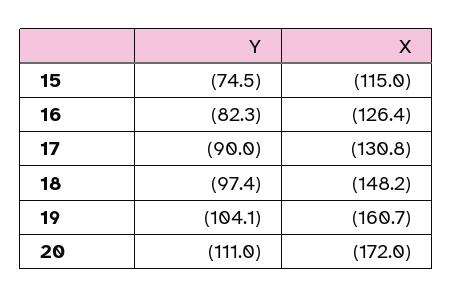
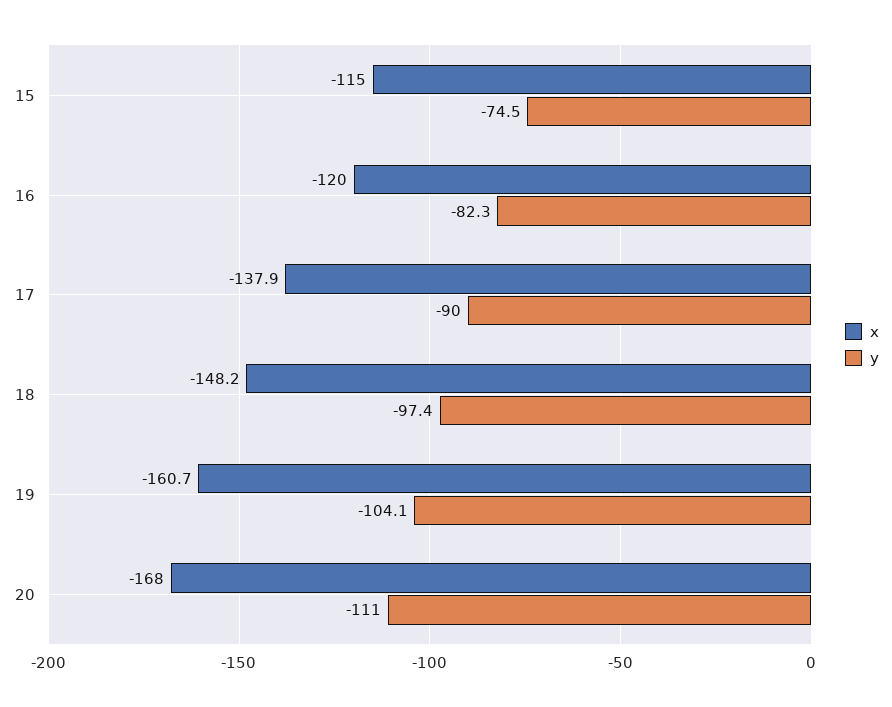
X, 16: -126.4 -> -120
X, 17: -130.8 -> -137.9
X, 20: -172 -> -168

